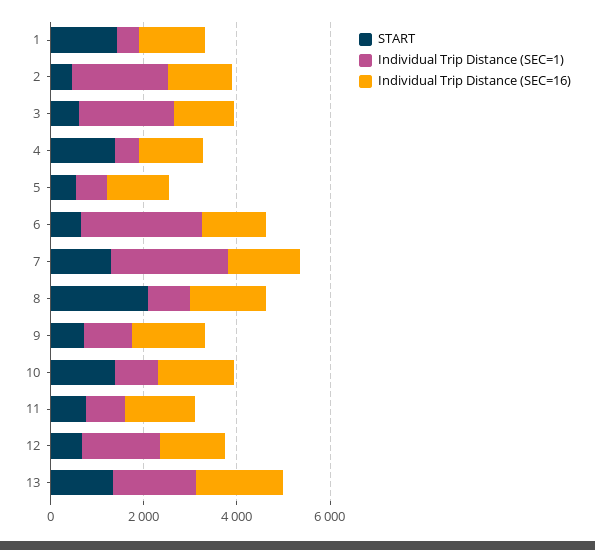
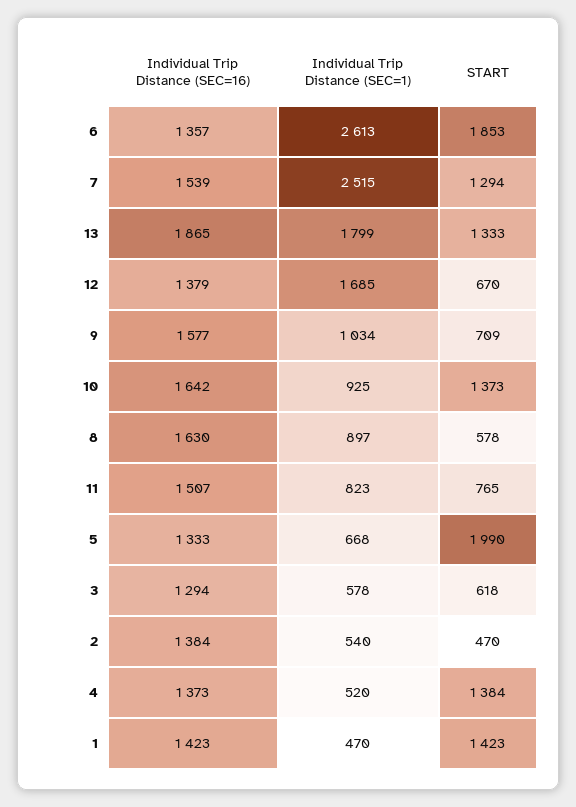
Individual Trip Distance (SEC=1), 2: 2000 -> 540
Individual Trip Distance (SEC=1), 3: 2000 -> 578
START, 5: 500 -> 1990
START, 6: 500 -> 1853
START, 8: 2000 -> 578

